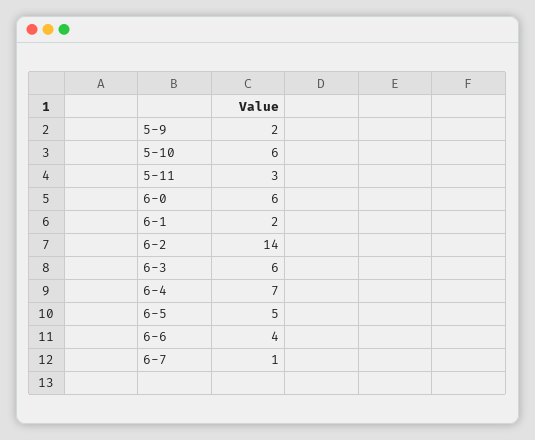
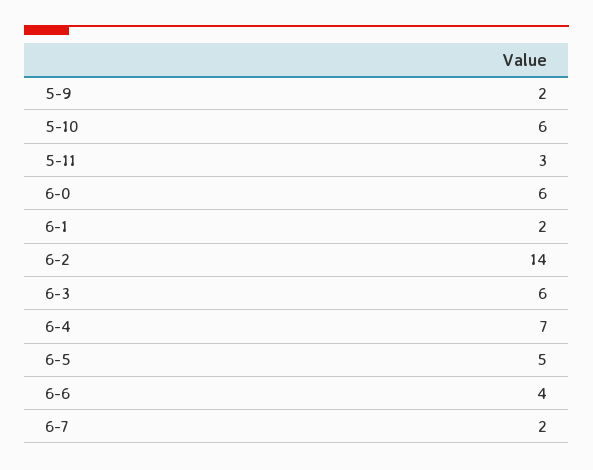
6-7: 1 -> 2

